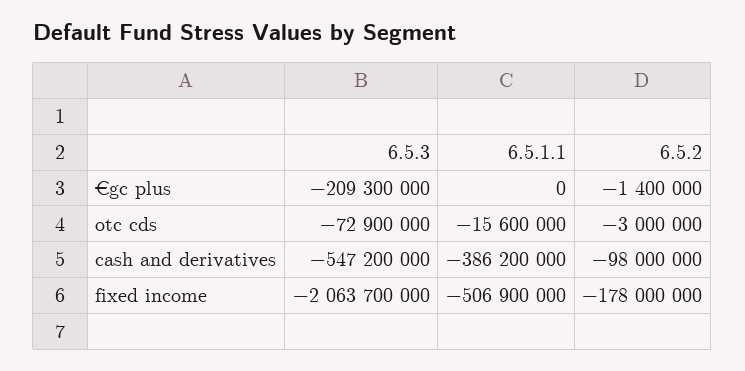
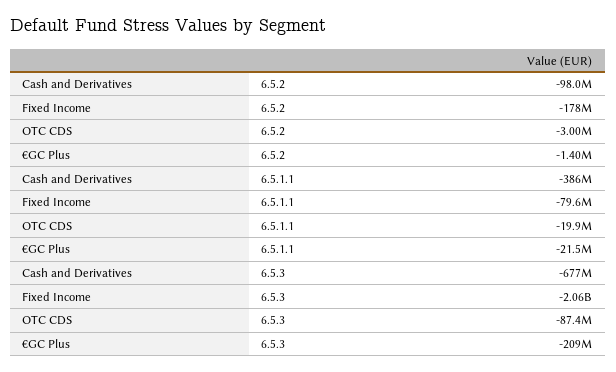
6.5.1.1, €gc plus: 0 -> -21500000
6.5.3, otc cds: -72900000 -> -87400000
6.5.1.1, otc cds: -15600000 -> -19900000
6.5.3, cash and derivatives: -547200000 -> -677000000
6.5.1.1, fixed income: -506900000 -> -79600000

